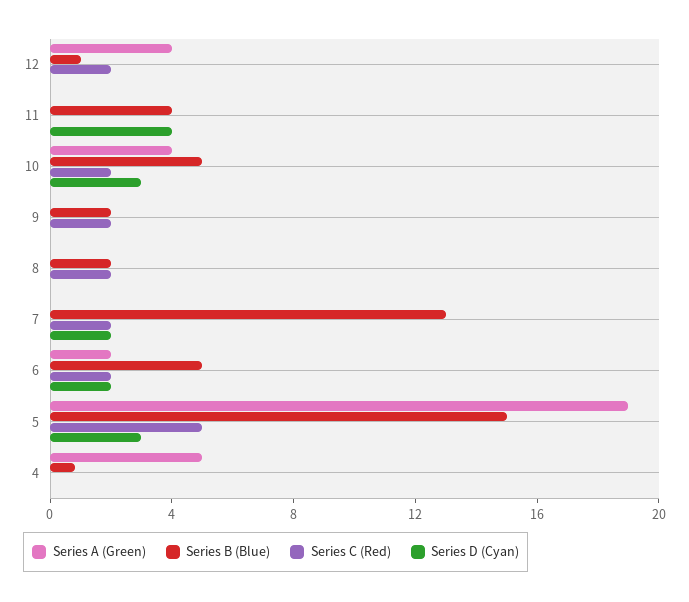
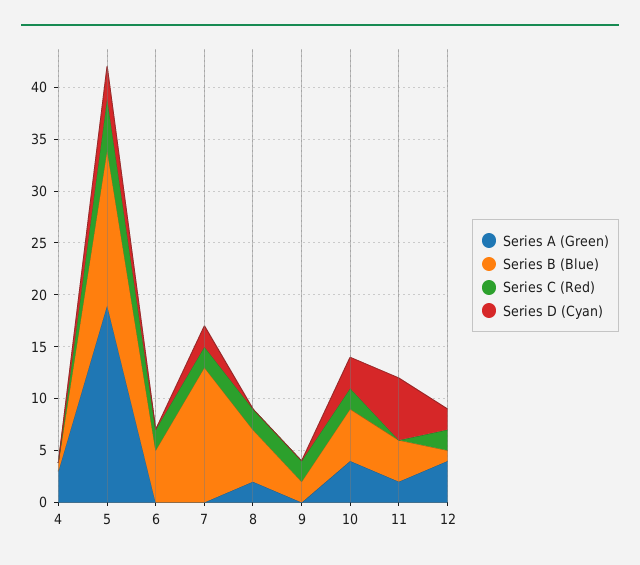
Series D (Cyan), 12: 0 -> 2
Series A (Green), 11: 0 -> 2
Series D (Cyan), 11: 4 -> 6
Series A (Green), 8: 0 -> 2
Series B (Blue), 8: 2 -> 5
Series A (Green), 6: 2 -> 0
Series D (Cyan), 6: 2 -> 0
Series A (Green), 4: 5 -> 3

